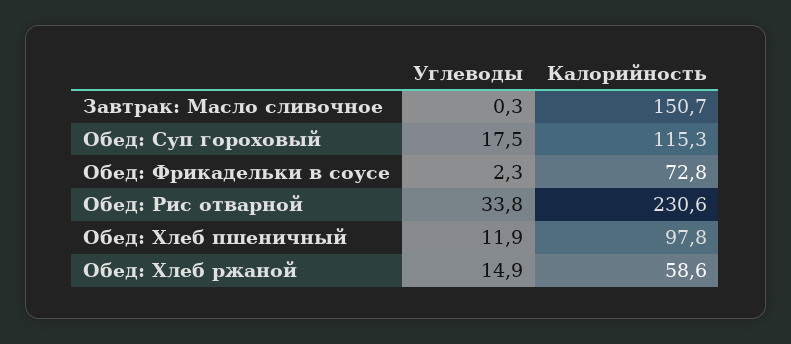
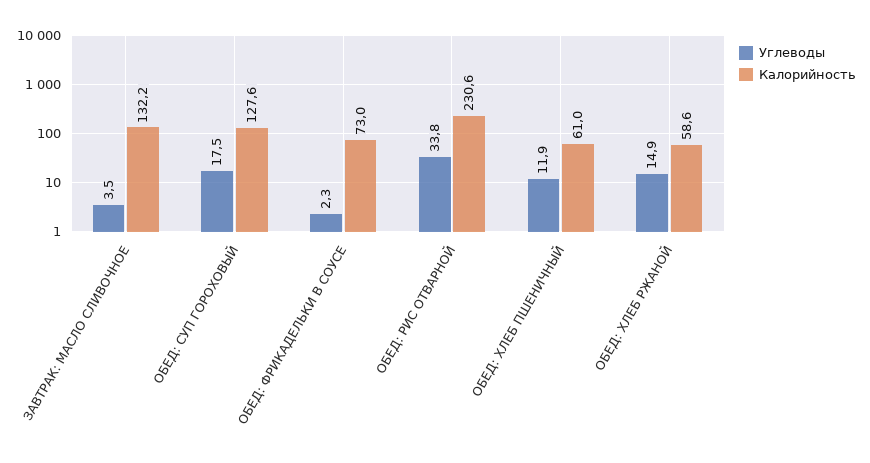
Углеводы, Завтрак: Масло сливочное: 0.3 -> 3.5
Калорийность, Завтрак: Масло сливочное: 150.7 -> 132.2
Калорийность, Обед: Суп гороховый: 115.3 -> 127.6
Калорийность, Обед: Фрикадельки в соусе: 72.8 -> 73
Калорийность, Обед: Хлеб пшеничный: 97.8 -> 61

